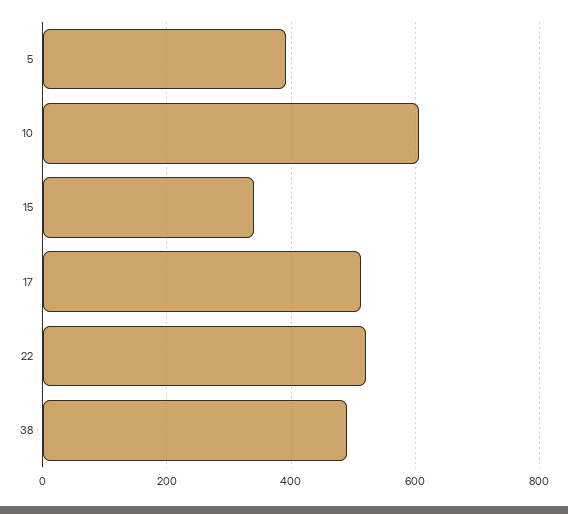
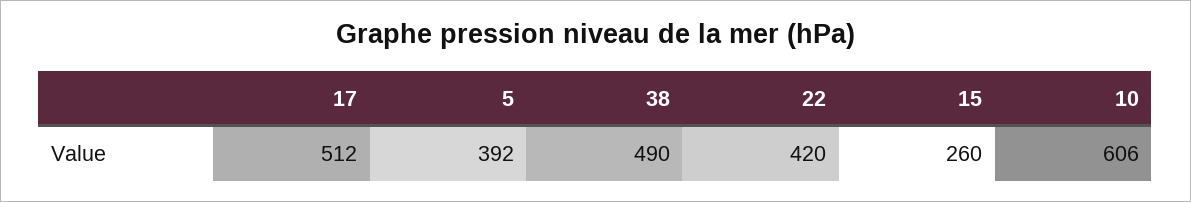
15: 340 -> 260
22: 520 -> 420

